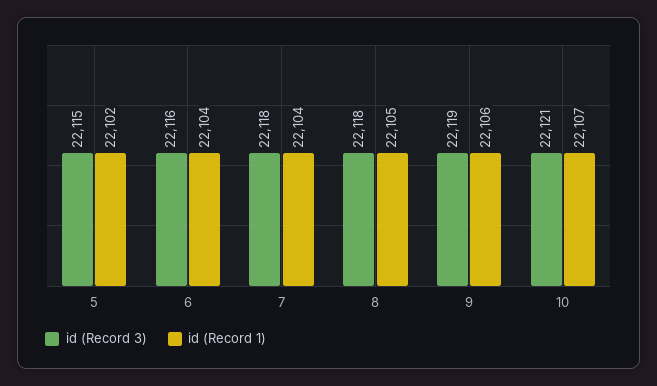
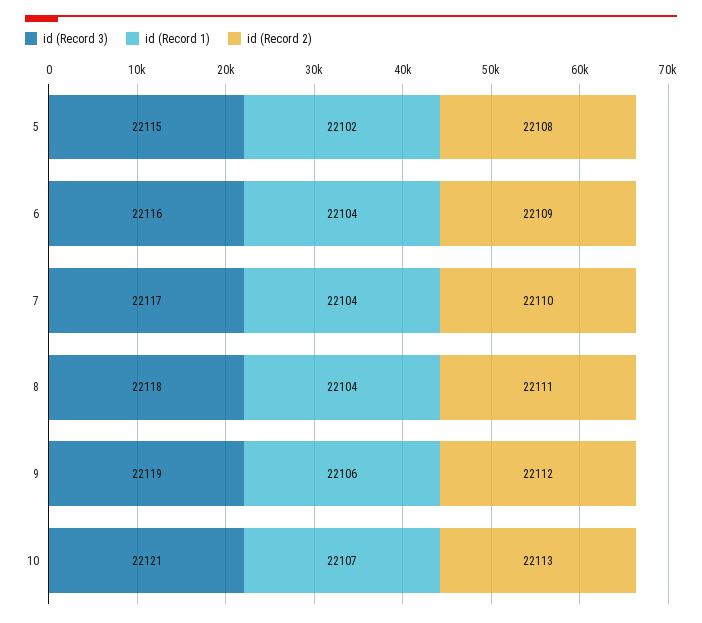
id (Record 3), 7: 22118 -> 22117
id (Record 1), 8: 22105 -> 22104
id (Record 2), 5: none -> 22108
id (Record 2), 6: none -> 22109
id (Record 2), 7: none -> 22110
id (Record 2), 8: none -> 22111
id (Record 2), 9: none -> 22112
id (Record 2), 10: none -> 22113

